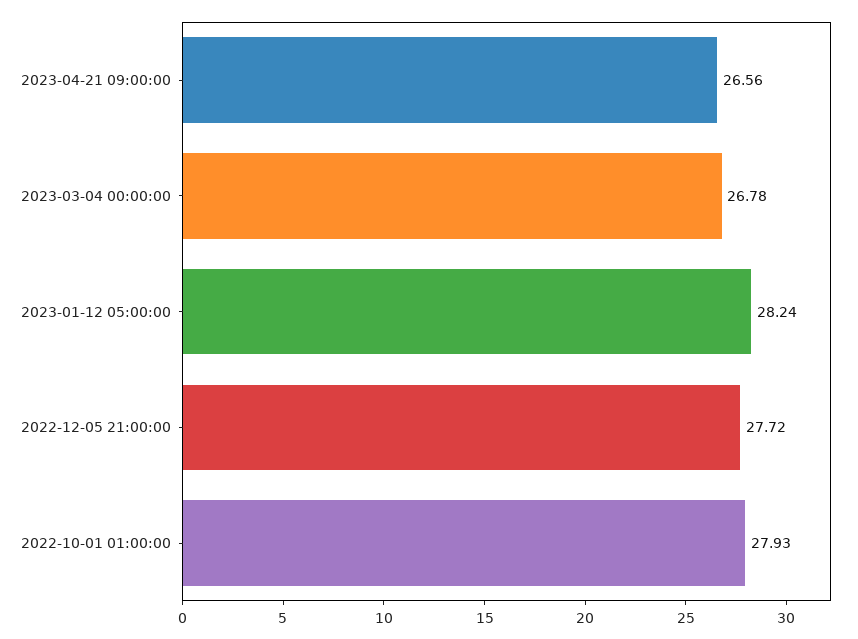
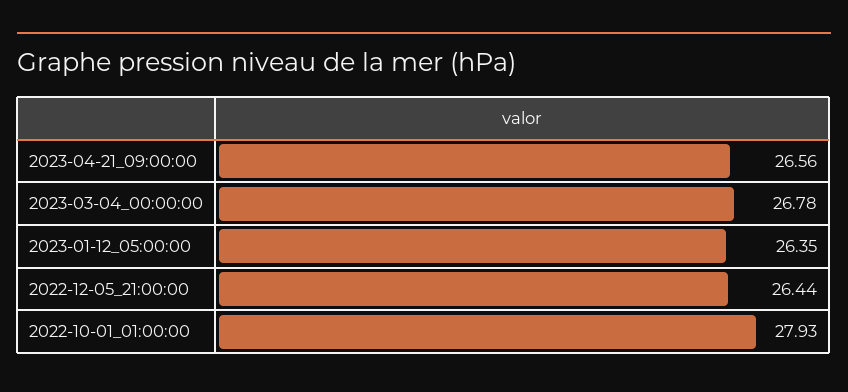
2023-01-12 05:00:00: 28.24 -> 26.35
2022-12-05 21:00:00: 27.72 -> 26.44

